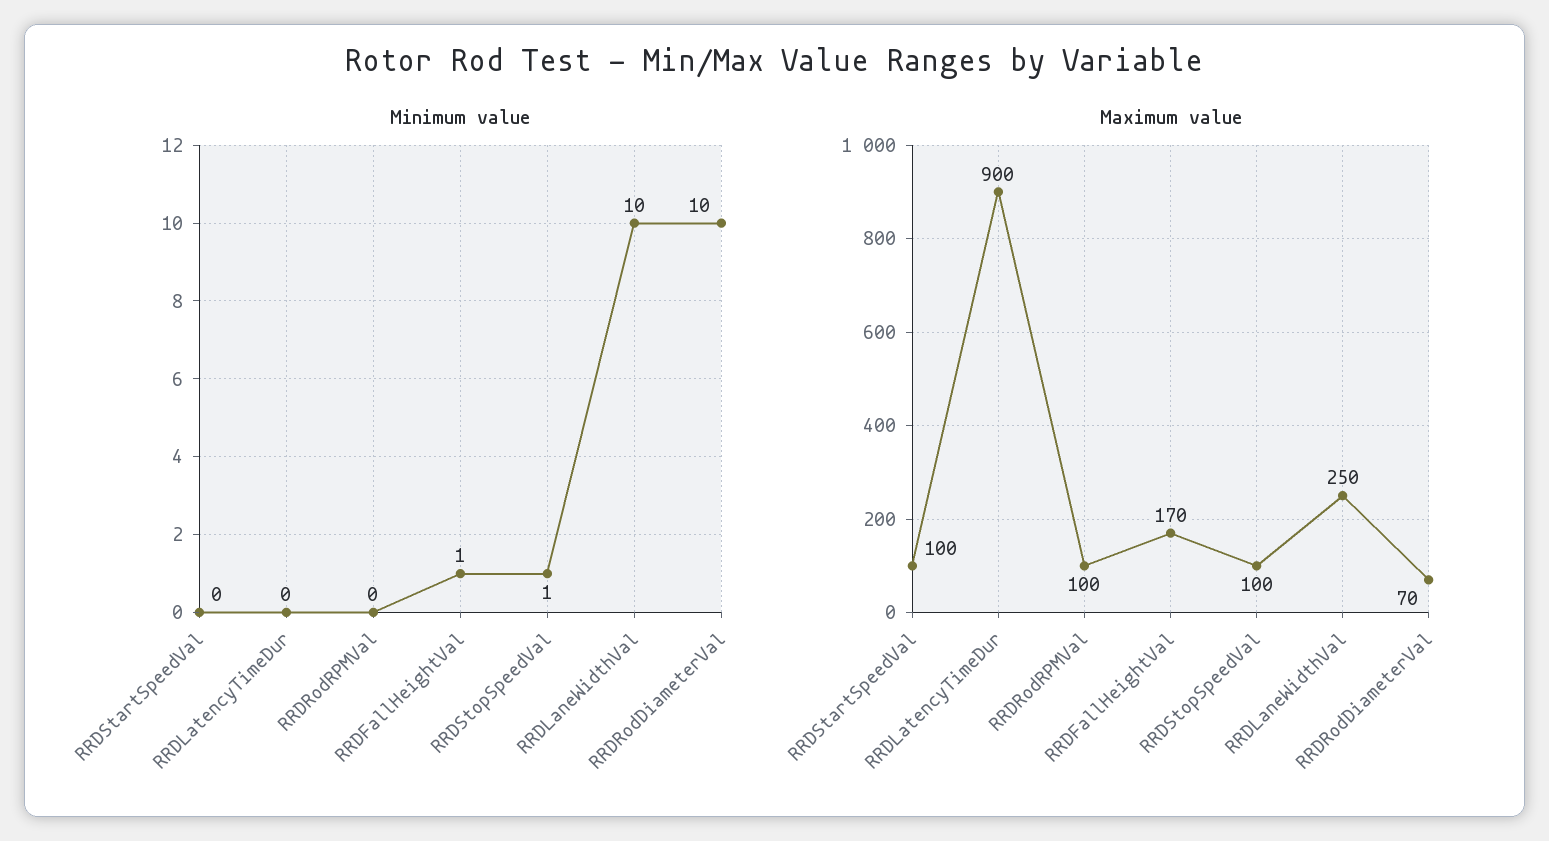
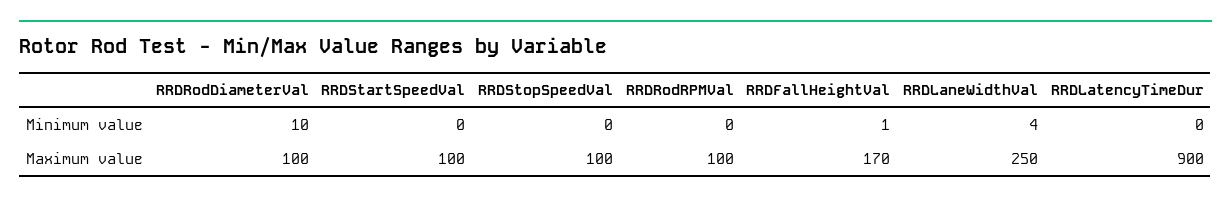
Minimum value, RRDStopSpeedVal: 1 -> 0
Minimum value, RRDLaneWidthVal: 10 -> 4
Maximum value, RRDRodDiameterVal: 70 -> 100

